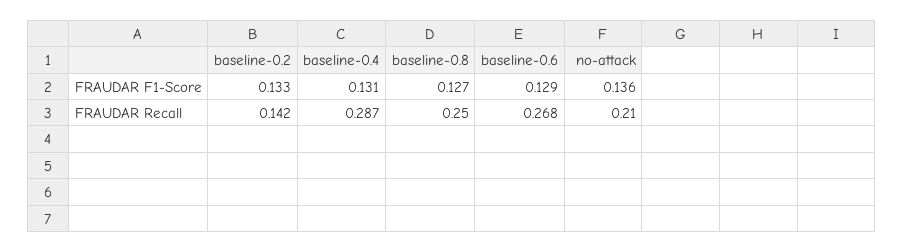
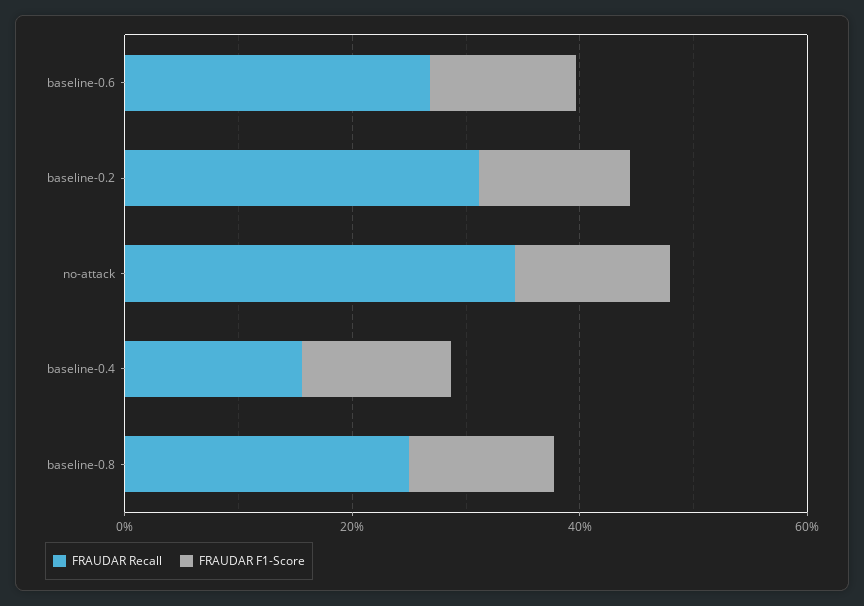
FRAUDAR Recall, baseline-0.2: 0.142 -> 0.3
FRAUDAR Recall, baseline-0.4: 0.287 -> 0.15
FRAUDAR Recall, no-attack: 0.21 -> 0.35

